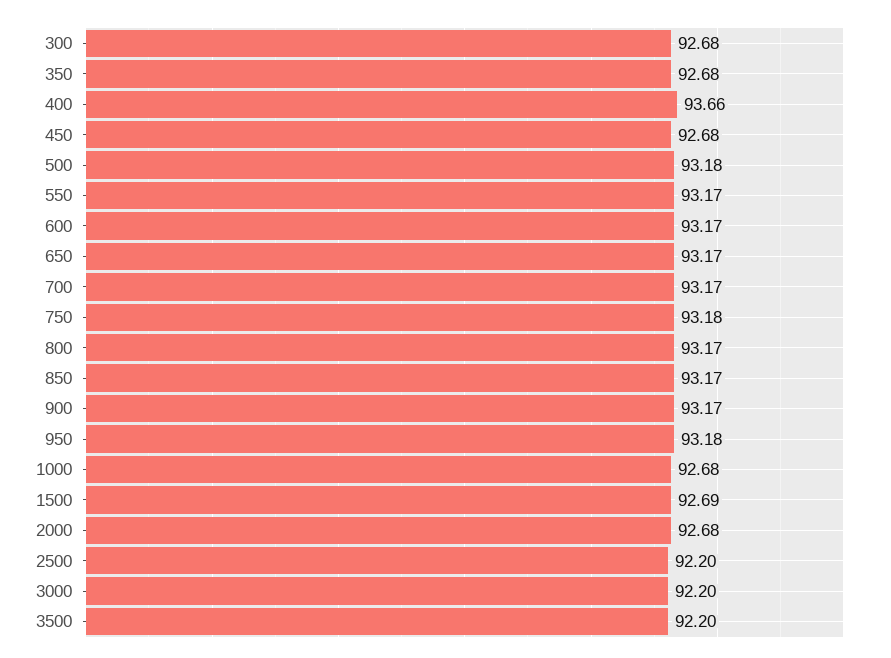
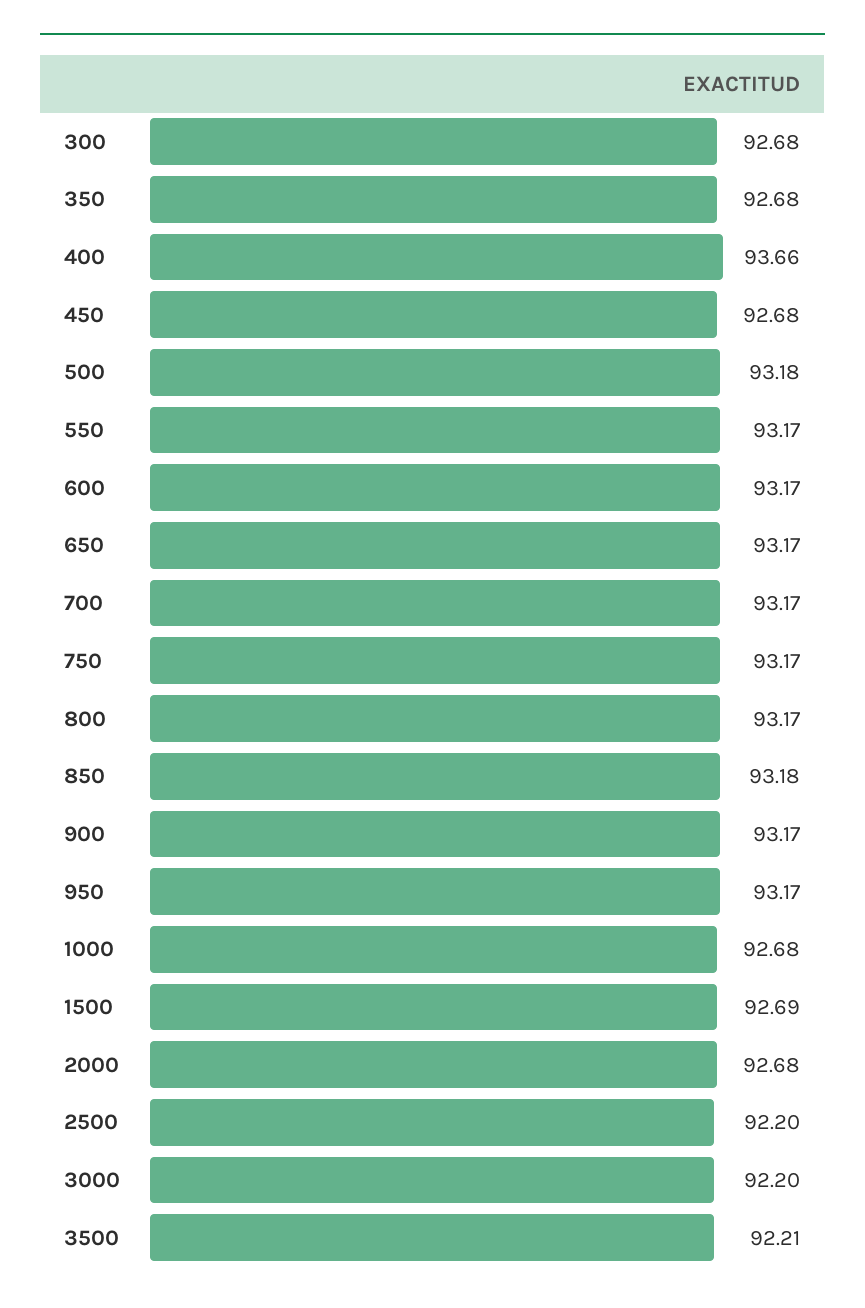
750: 93.18 -> 93.17
850: 93.17 -> 93.18
950: 93.18 -> 93.17
3500: 92.2 -> 92.21

